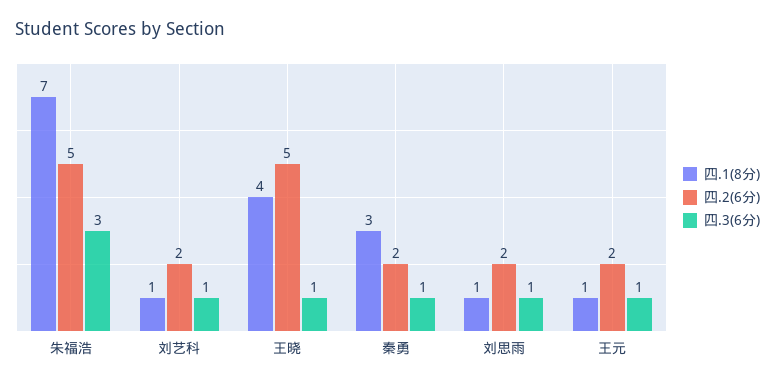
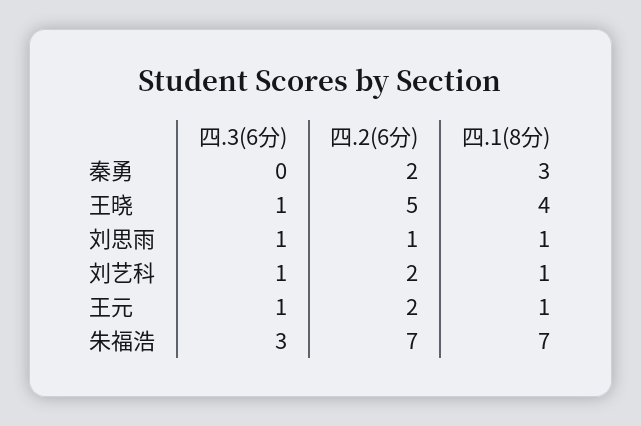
四.2(6分), 朱福浩: 5 -> 7
四.3(6分), 秦勇: 1 -> 0
四.2(6分), 刘思雨: 2 -> 1

